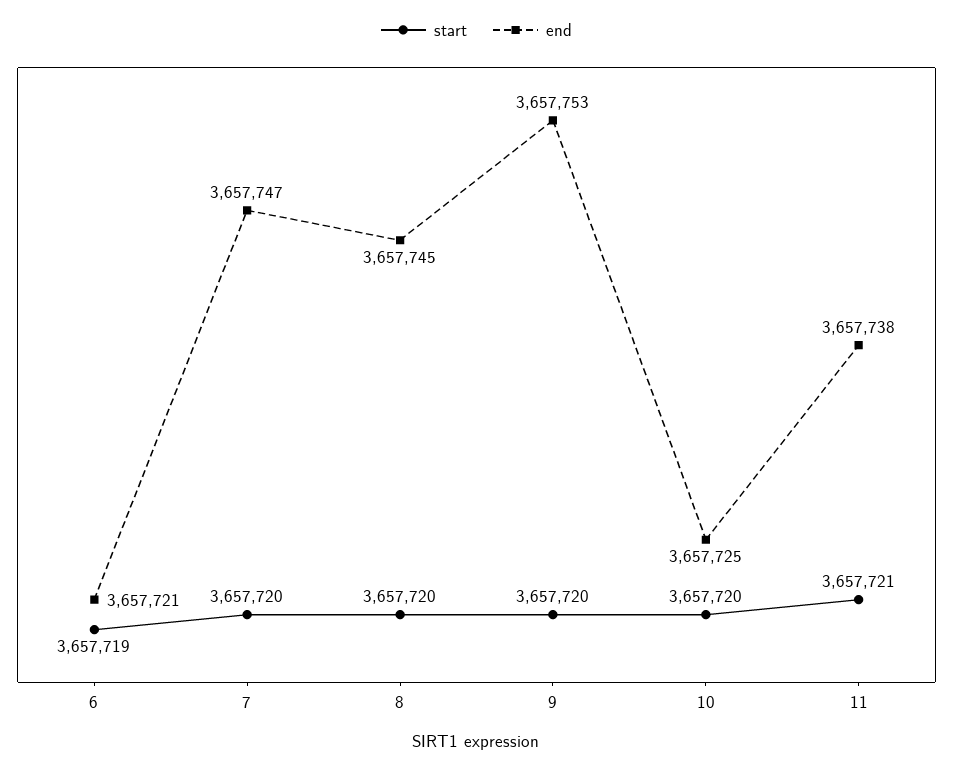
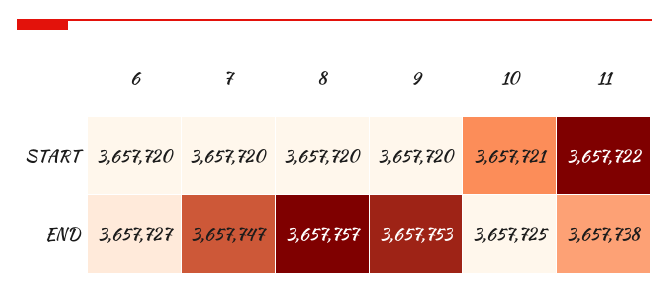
start, 6: 3657719 -> 3657720
end, 6: 3657721 -> 3657727
end, 8: 3657745 -> 3657757
start, 10: 3657720 -> 3657721
start, 11: 3657721 -> 3657722

